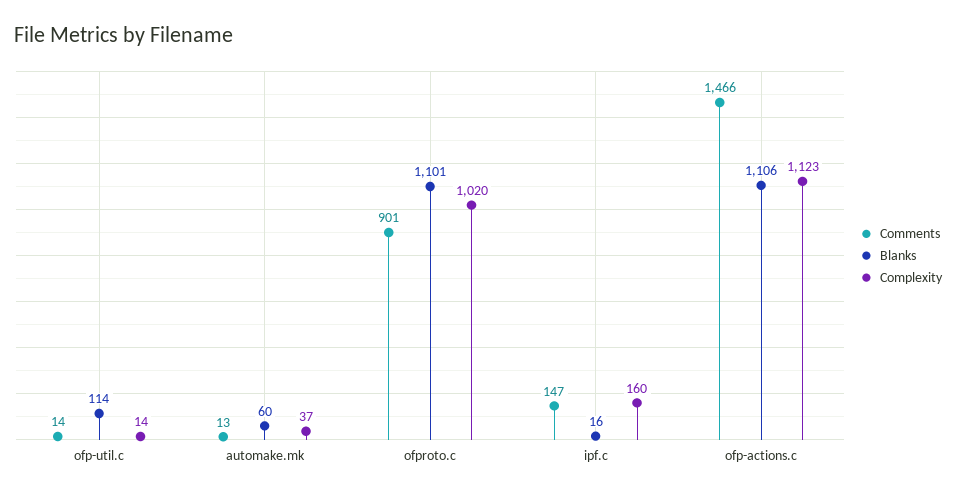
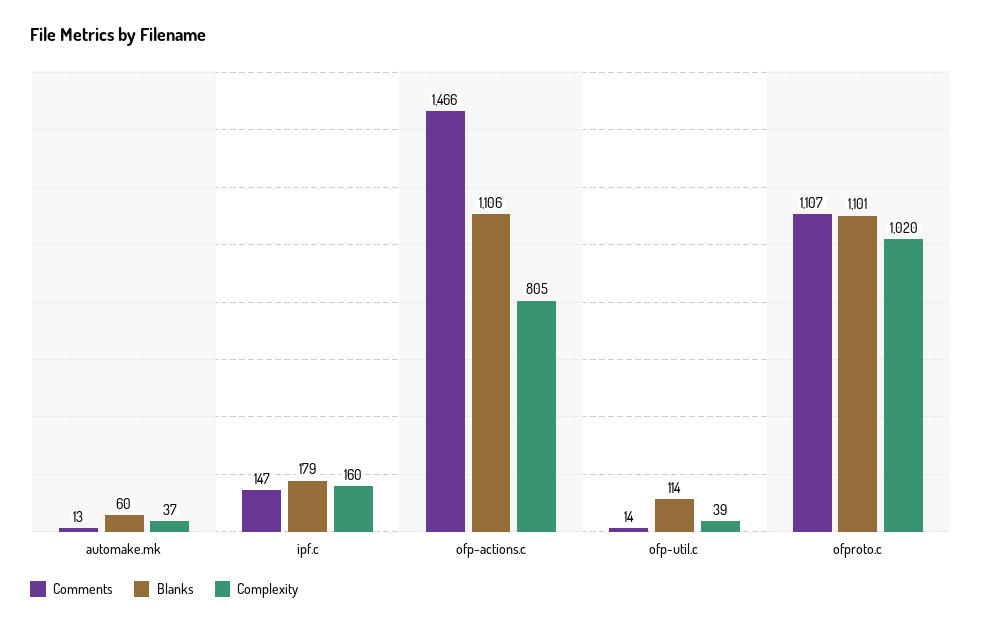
Complexity, ofp-util.c: 14 -> 39
Comments, ofproto.c: 901 -> 1107
Blanks, ipf.c: 16 -> 179
Complexity, ofp-actions.c: 1123 -> 805

